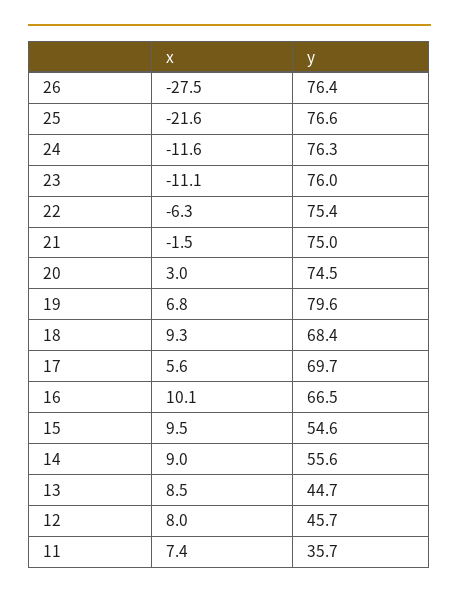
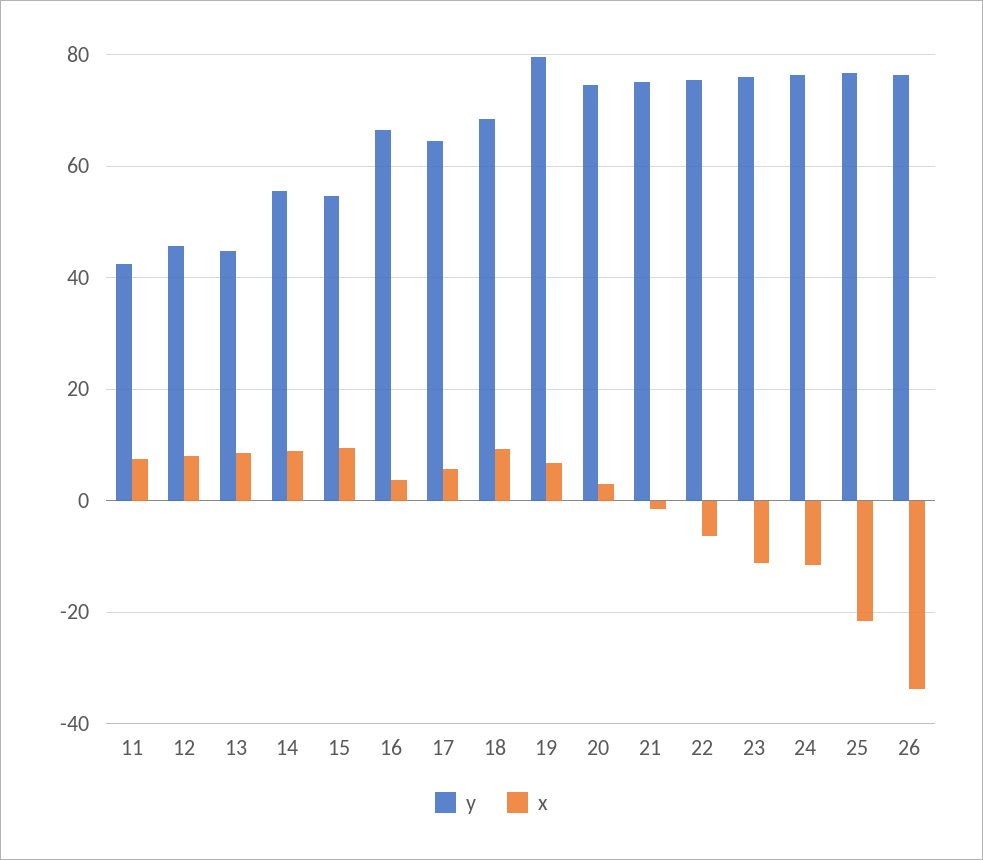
x, 26: -27.5 -> -34
y, 17: 69.7 -> 64
x, 16: 10.1 -> 4
y, 11: 35.7 -> 42

